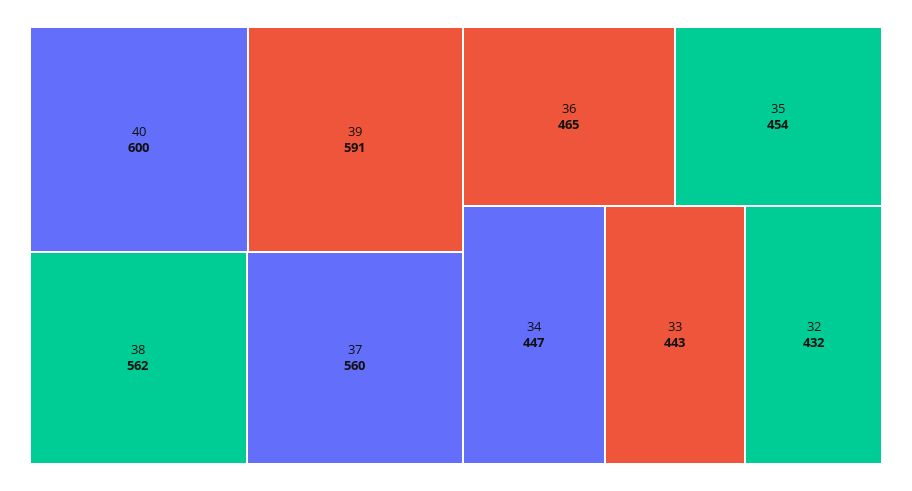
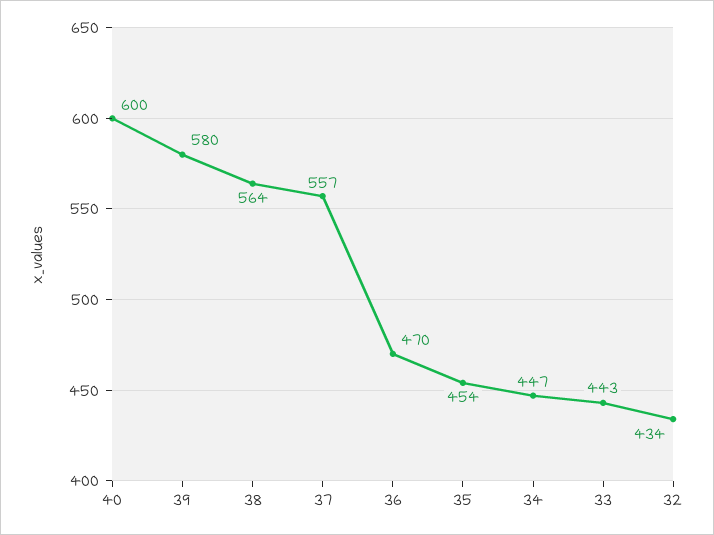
39: 591 -> 580
38: 562 -> 564
37: 560 -> 557
36: 465 -> 470
32: 432 -> 434

